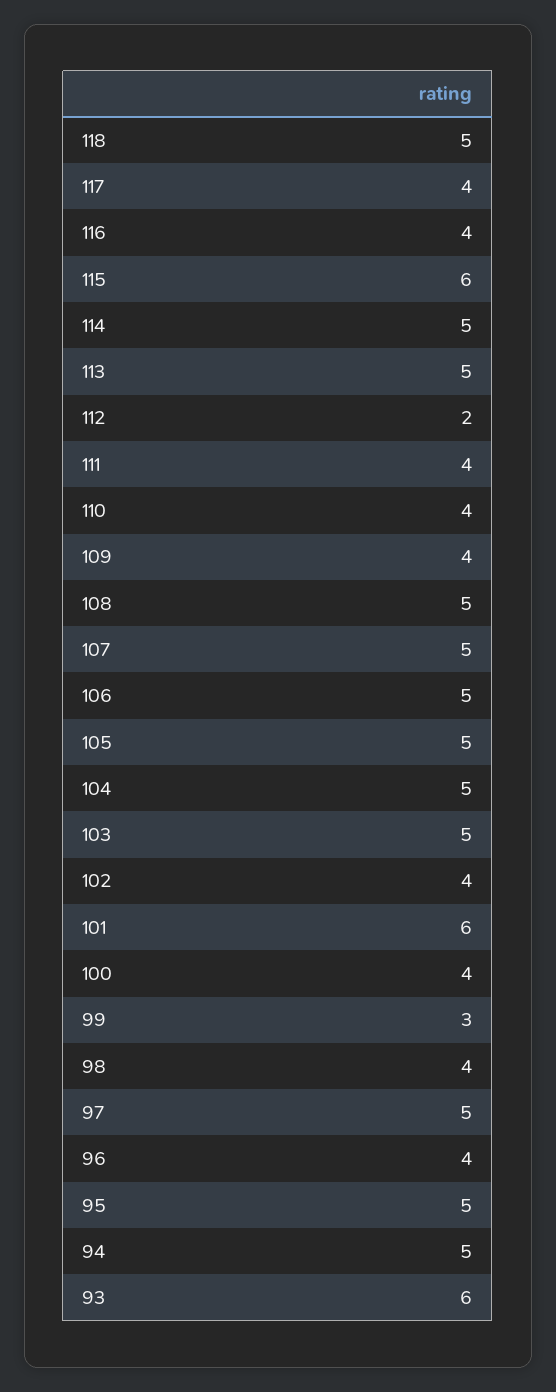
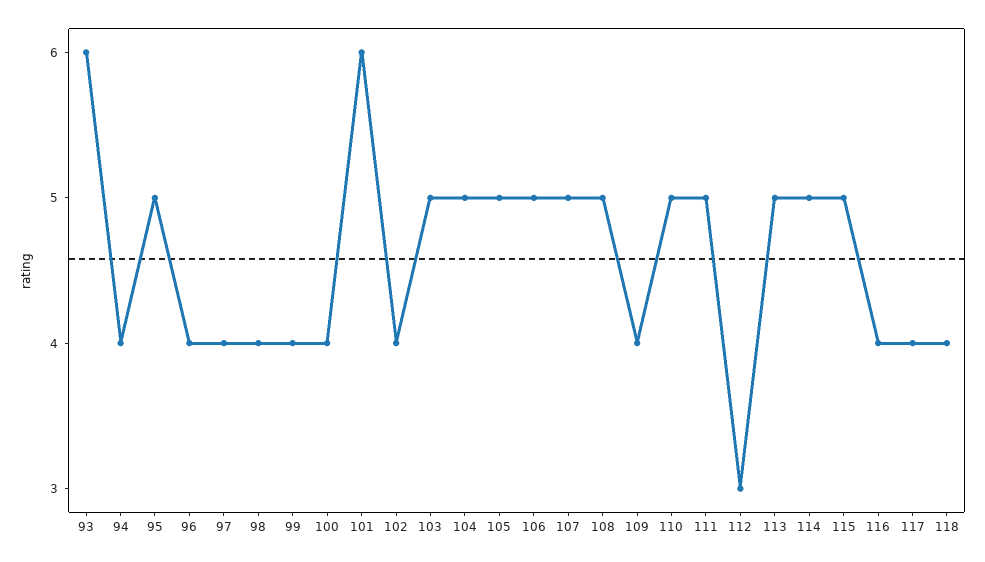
118: 5 -> 4
115: 6 -> 5
112: 2 -> 3
111: 4 -> 5
110: 4 -> 5
99: 3 -> 4
97: 5 -> 4
94: 5 -> 4

